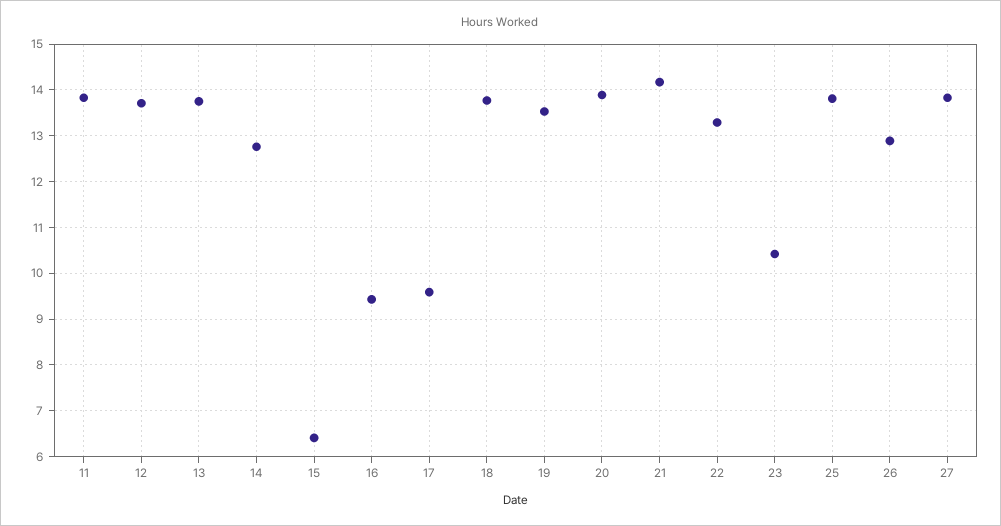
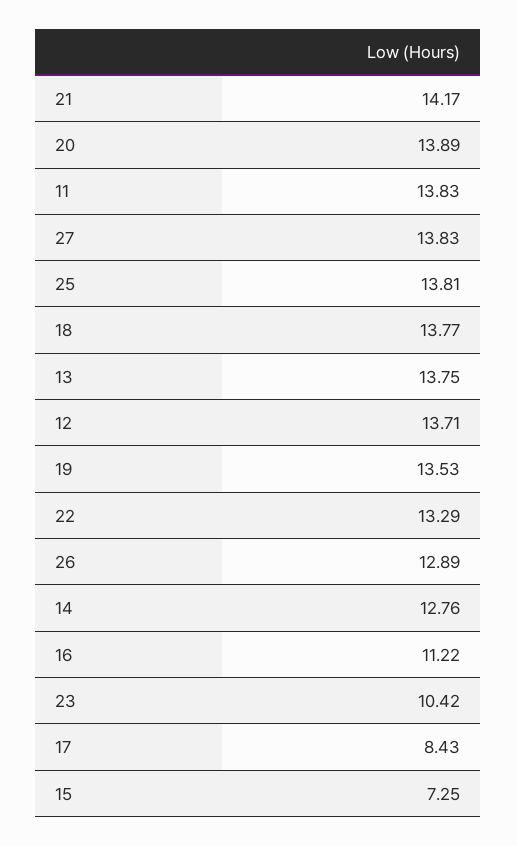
15: 6.4 -> 7.25
16: 9.4 -> 11.22
17: 9.6 -> 8.43

